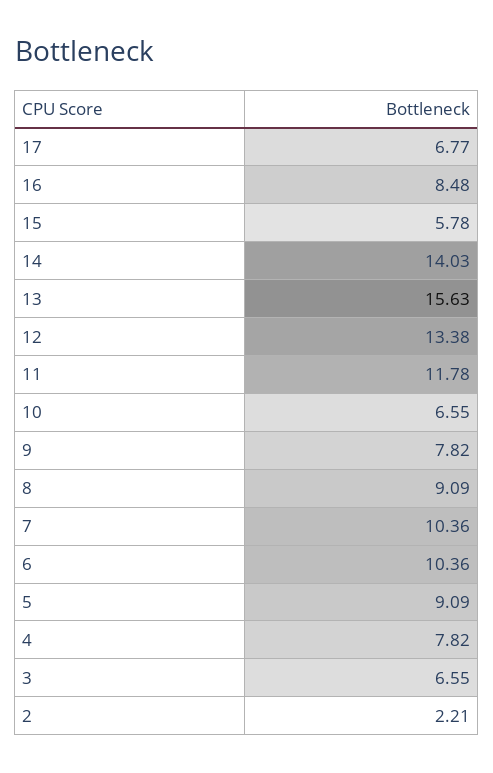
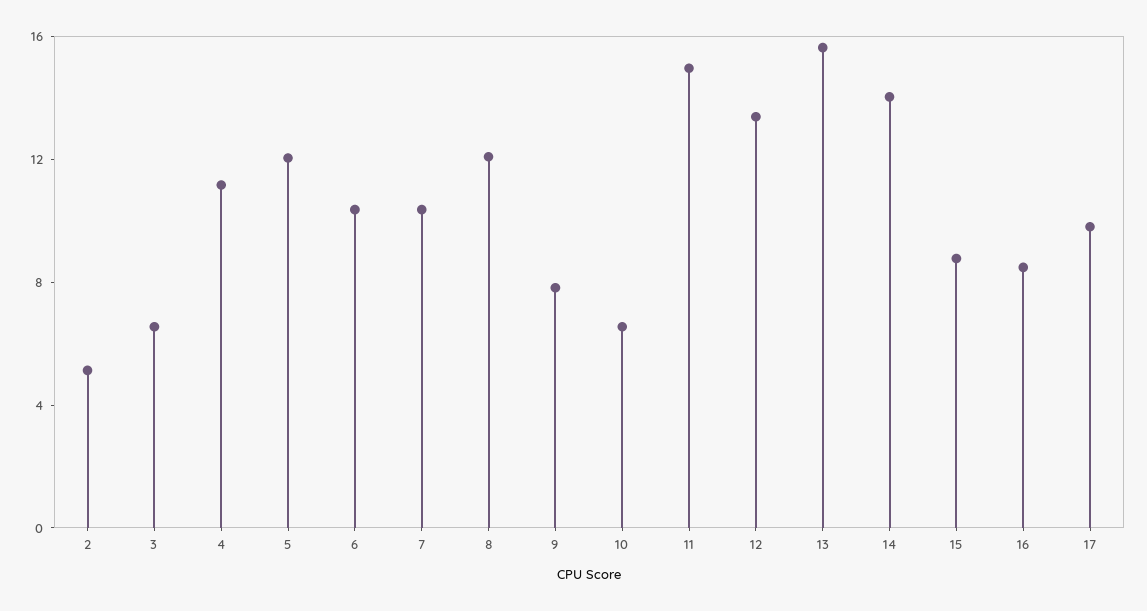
17: 6.77 -> 10
15: 5.78 -> 9
11: 11.78 -> 15
8: 9.09 -> 12
5: 9.09 -> 12
4: 7.82 -> 11
2: 2.21 -> 5

